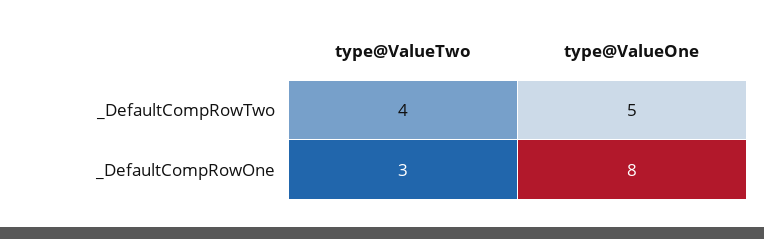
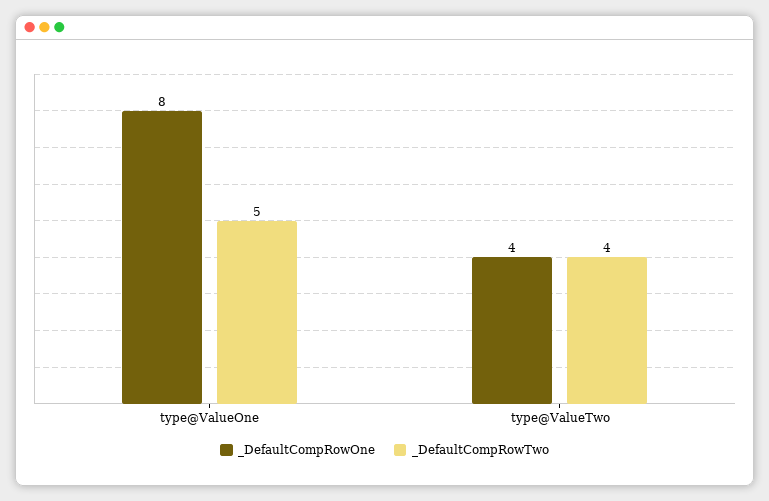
_DefaultCompRowOne, type@ValueTwo: 3 -> 4

